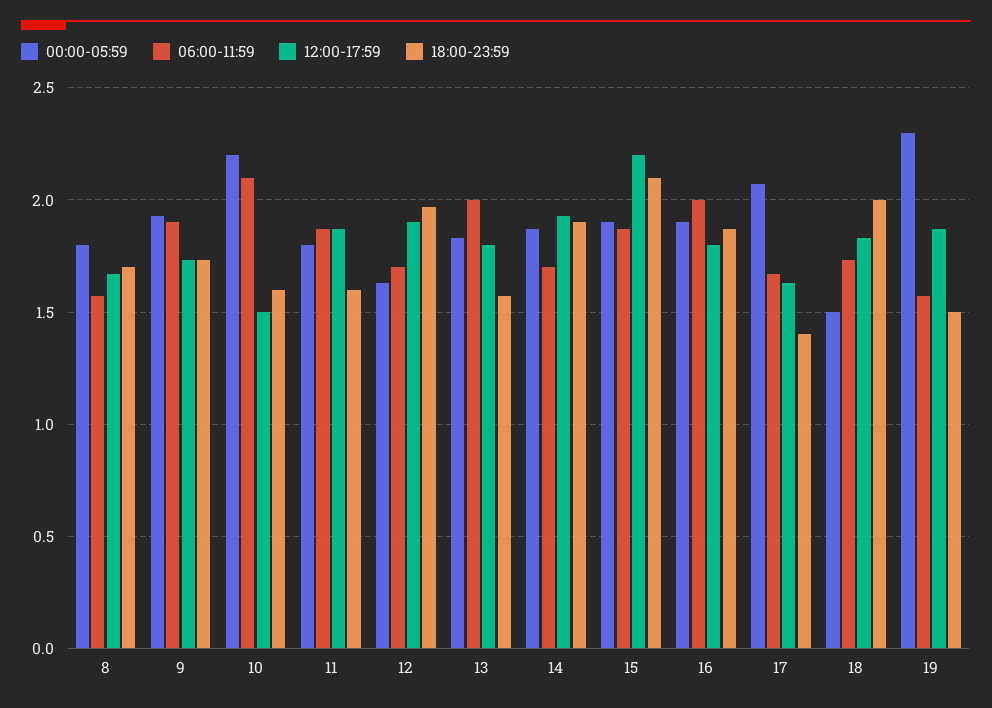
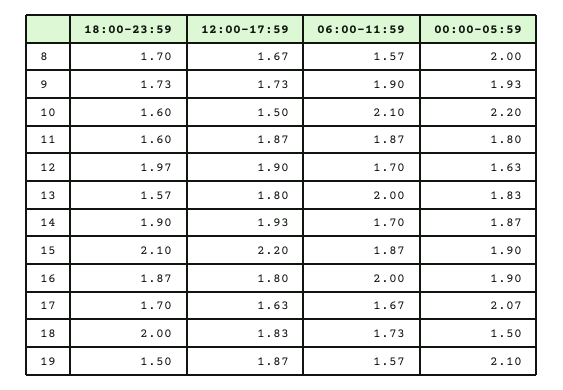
00:00-05:59, 8: 1.8 -> 2
18:00-23:59, 17: 1.4 -> 1.7
00:00-05:59, 19: 2.3 -> 2.1

